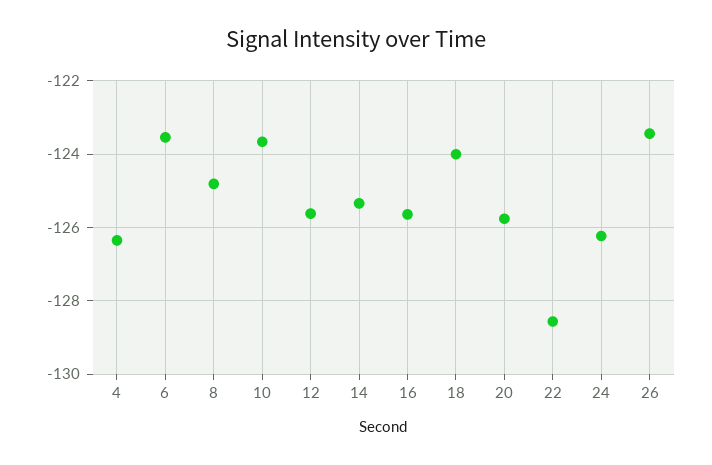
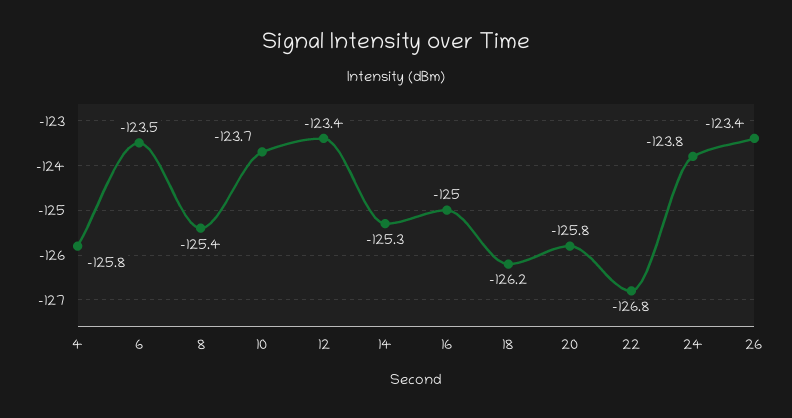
4: -126.4 -> -125.8
8: -124.8 -> -125.4
12: -125.6 -> -123.4
16: -125.6 -> -125
18: -124 -> -126.2
22: -128.6 -> -126.8
24: -126.2 -> -123.8

